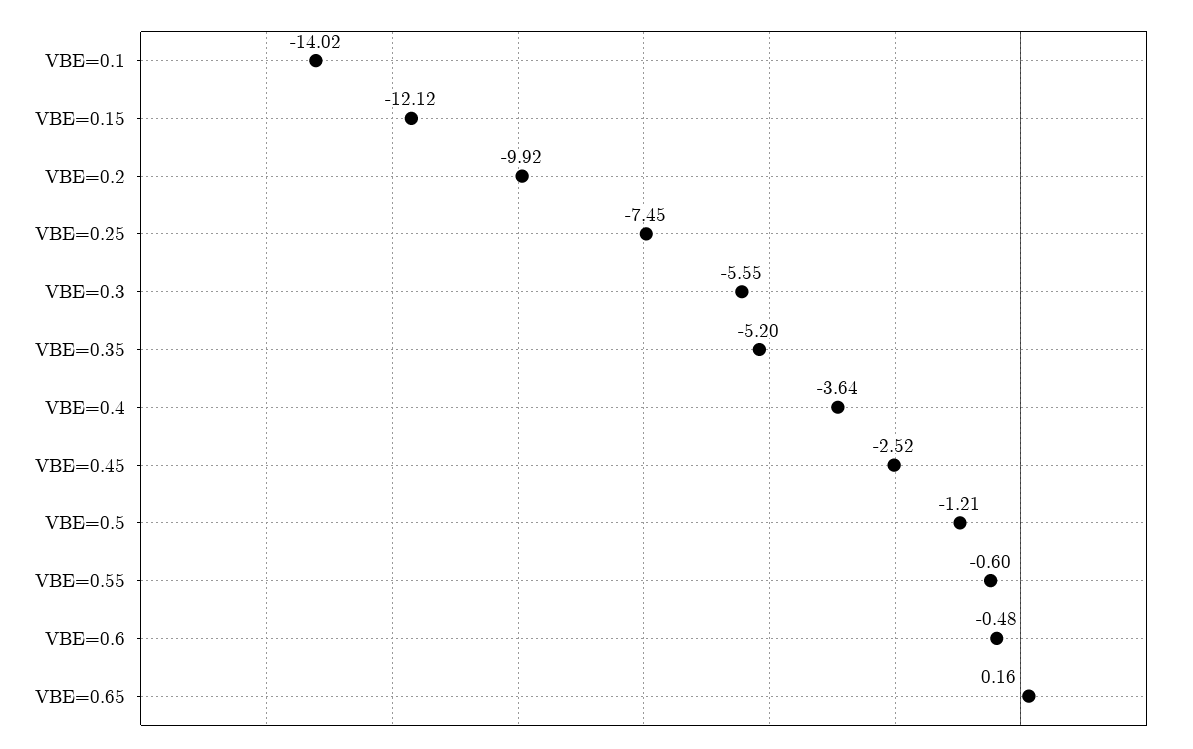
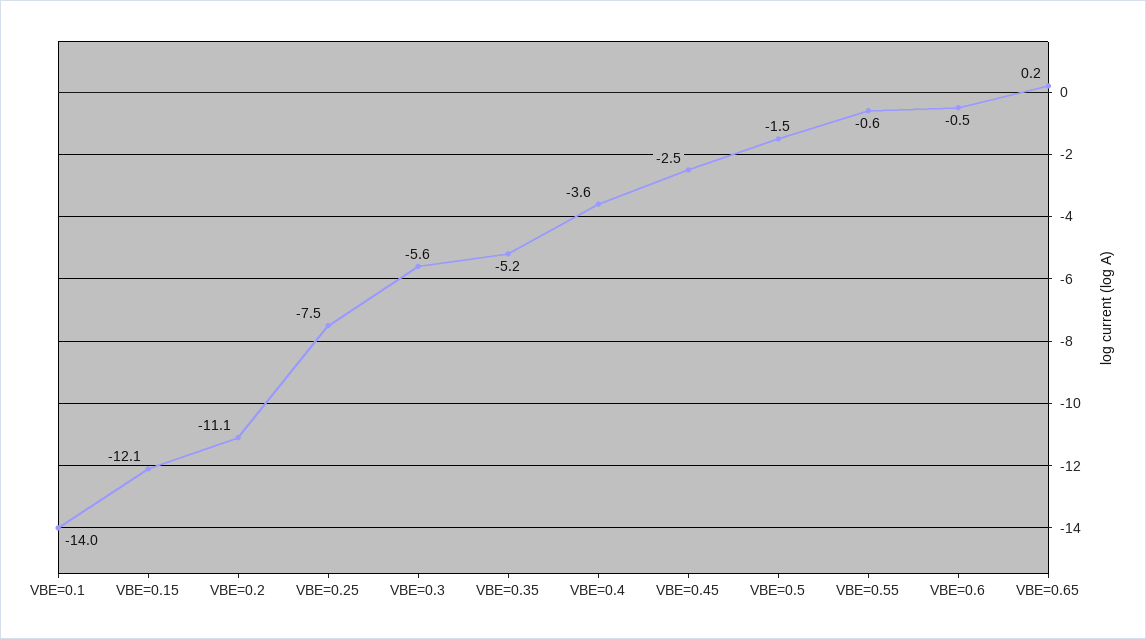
VBE=0.2: -9.92 -> -11.1
VBE=0.5: -1.21 -> -1.5

